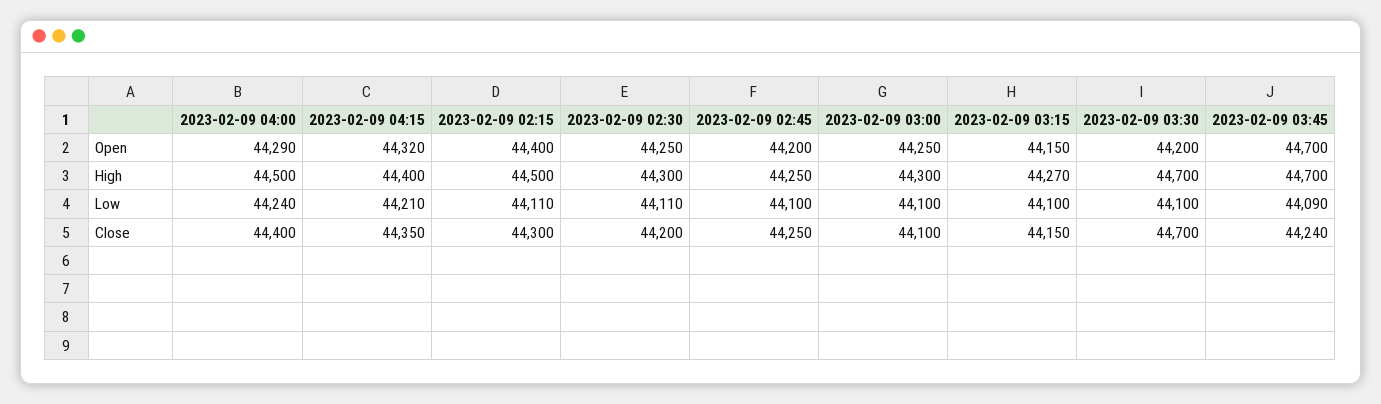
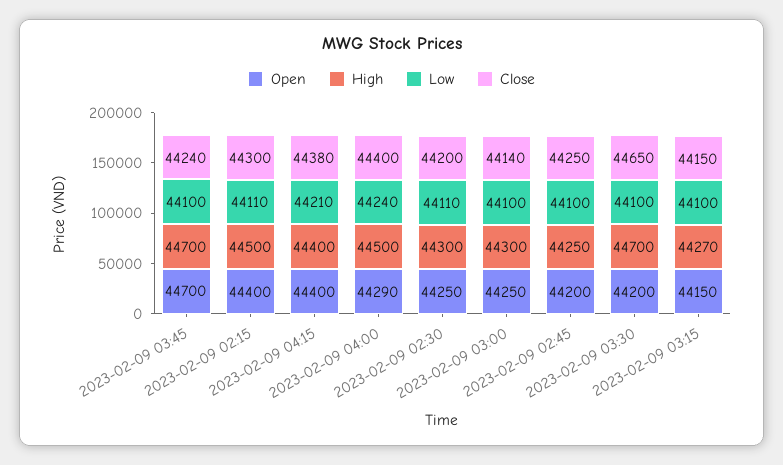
Open, 2023-02-09 04:15: 44320 -> 44400
Low, 2023-02-09 03:45: 44090 -> 44100
Close, 2023-02-09 04:15: 44350 -> 44380
Close, 2023-02-09 03:00: 44100 -> 44140
Close, 2023-02-09 03:30: 44700 -> 44650

